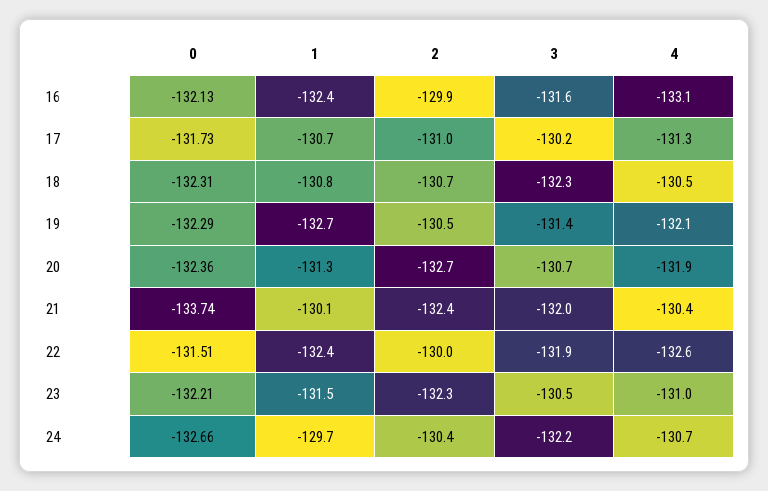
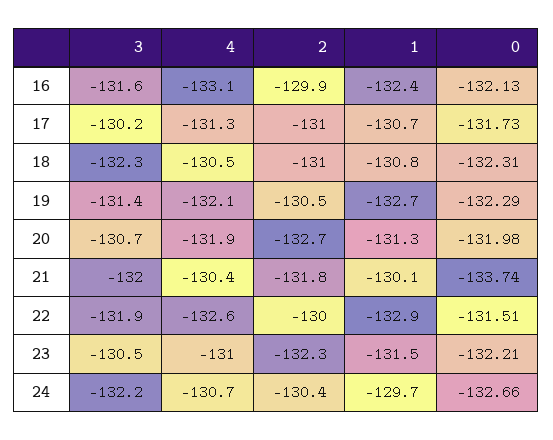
2, 18: -130.7 -> -131
0, 20: -132.36 -> -131.98
2, 21: -132.4 -> -131.8
1, 22: -132.4 -> -132.9

